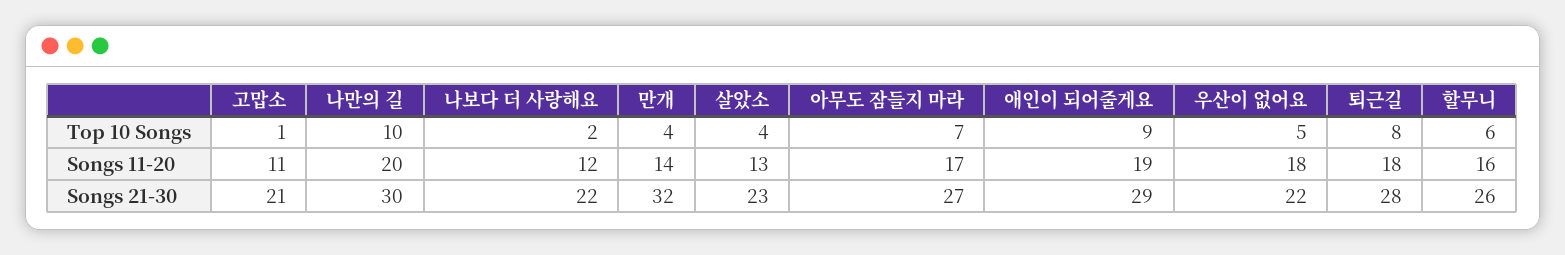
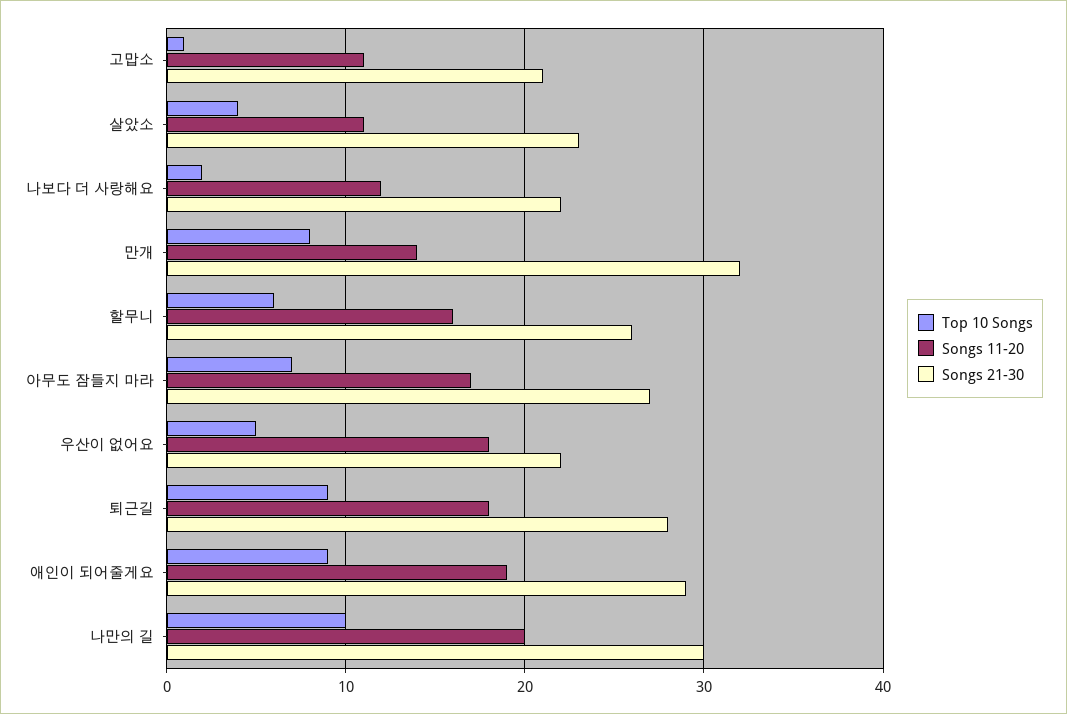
Top 10 Songs, 만개: 4 -> 8
Top 10 Songs, 퇴근길: 8 -> 9
Songs 11-20, 살았소: 13 -> 11

